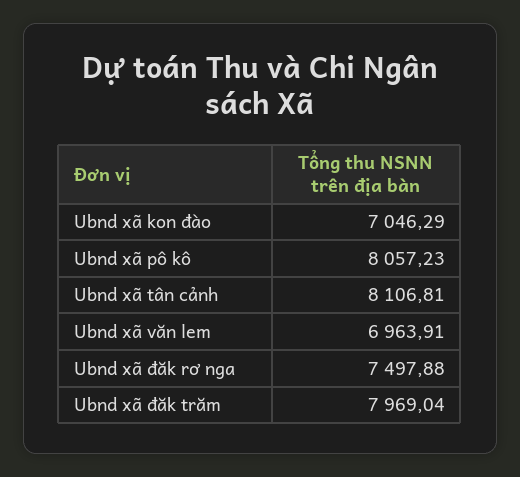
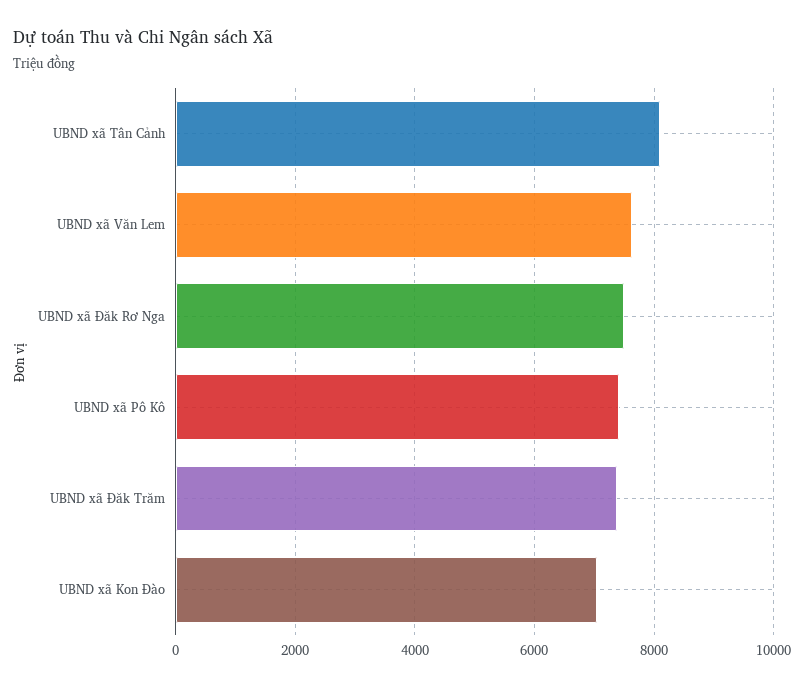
Ubnd xã pô kô: 8057.23 -> 7400
Ubnd xã văn lem: 6963.91 -> 7600
Ubnd xã đăk trăm: 7969.04 -> 7400

